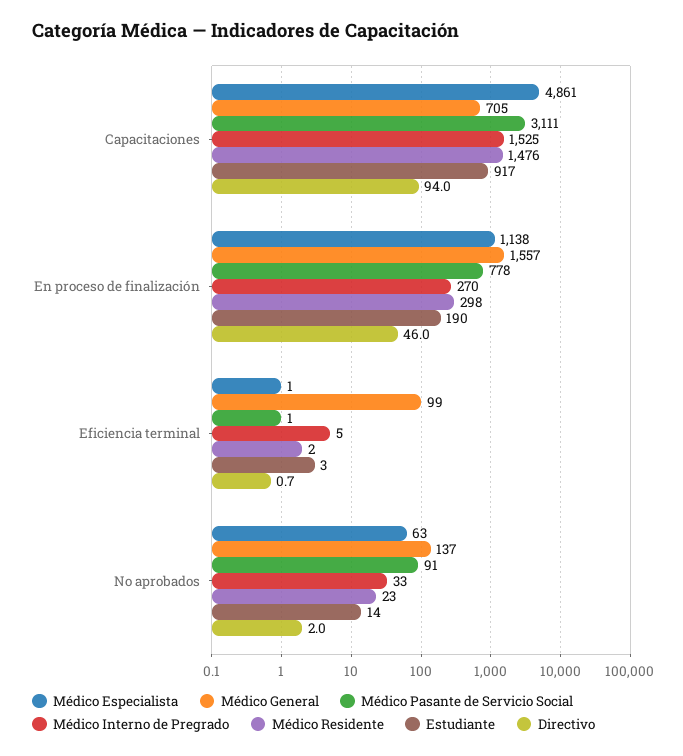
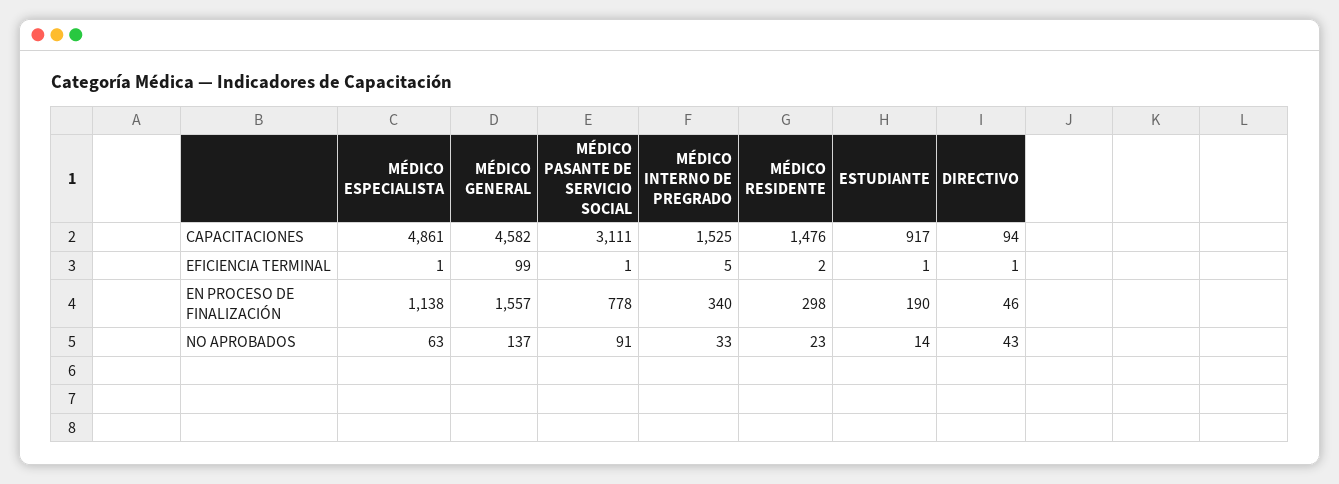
Médico General, Capacitaciones: 705 -> 4582
Médico Interno de Pregrado, En proceso de finalización: 270 -> 340
Estudiante, Eficiencia terminal: 3 -> 1
Directivo, No aprobados: 2 -> 43

